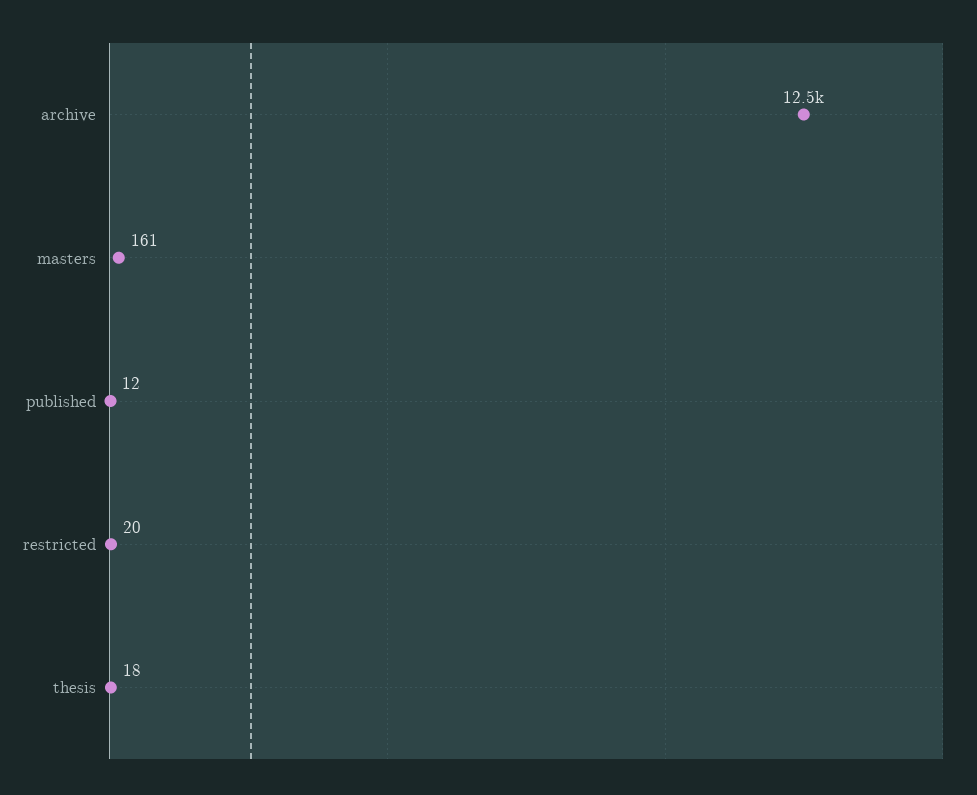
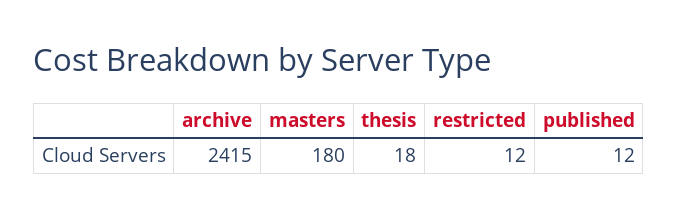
archive: 12500 -> 2415
masters: 161 -> 180
restricted: 20 -> 12

